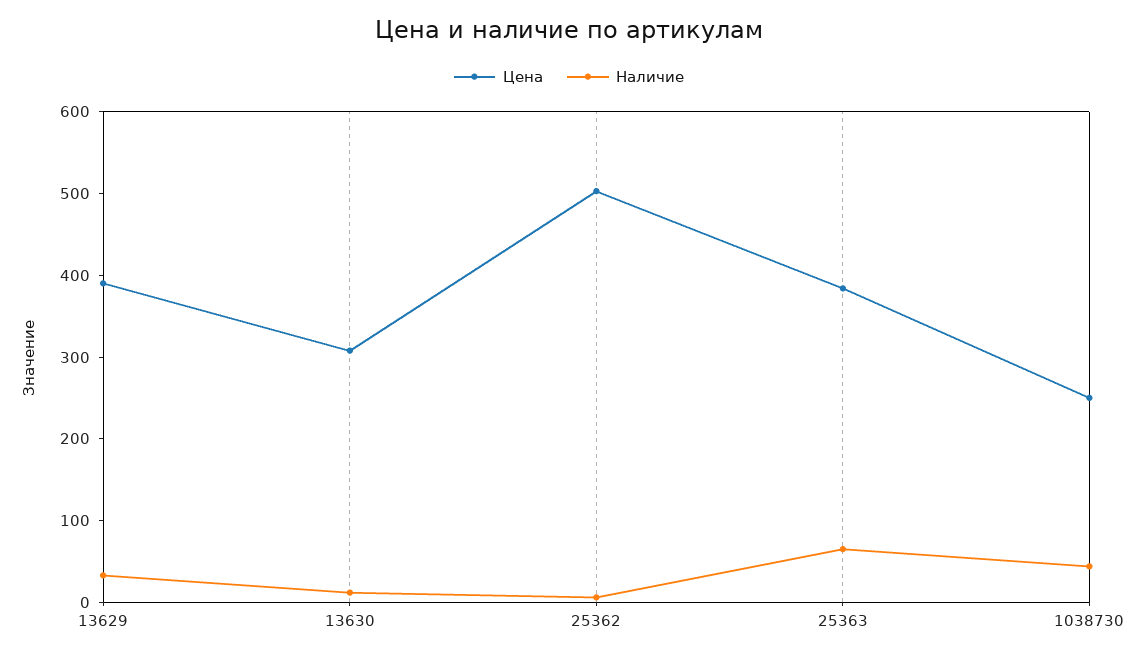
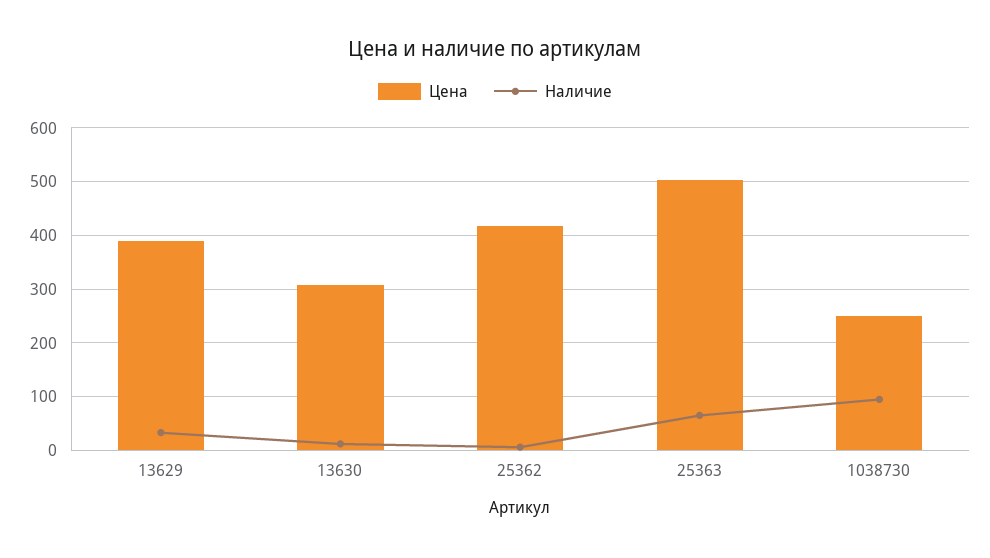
Цена, 25362: 500 -> 420
Цена, 25363: 380 -> 500
Наличие, 1038730: 40 -> 100

